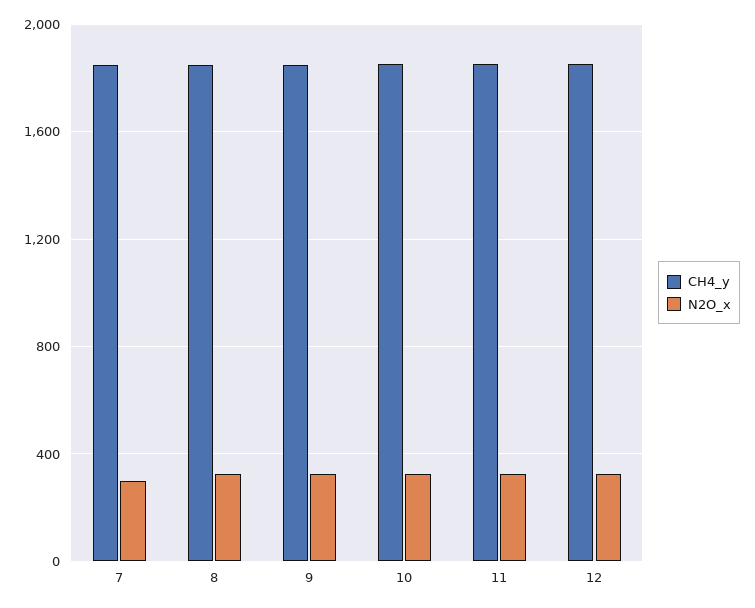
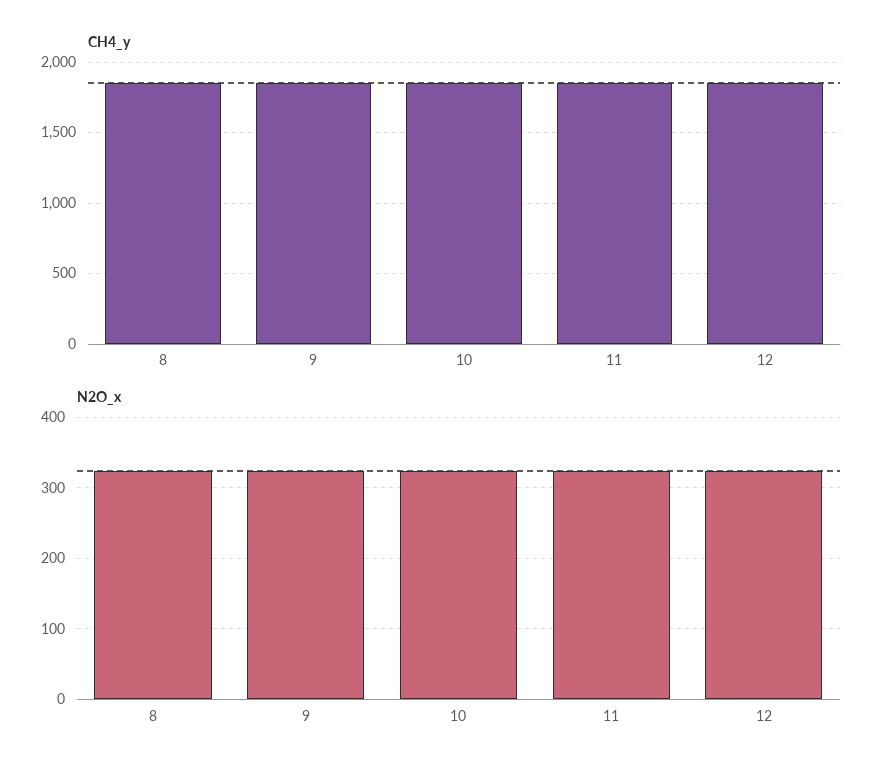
CH4_y, 7: 1850 -> none
N2O_x, 7: 300 -> none

